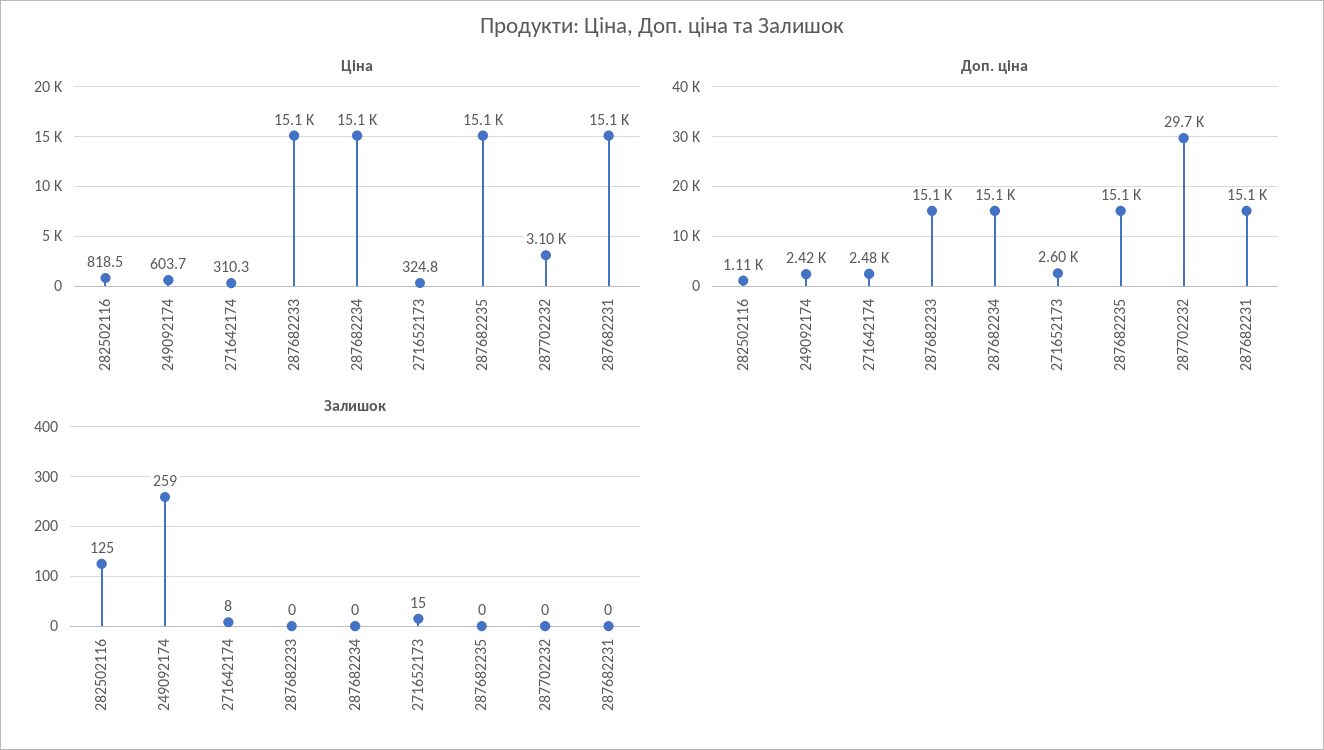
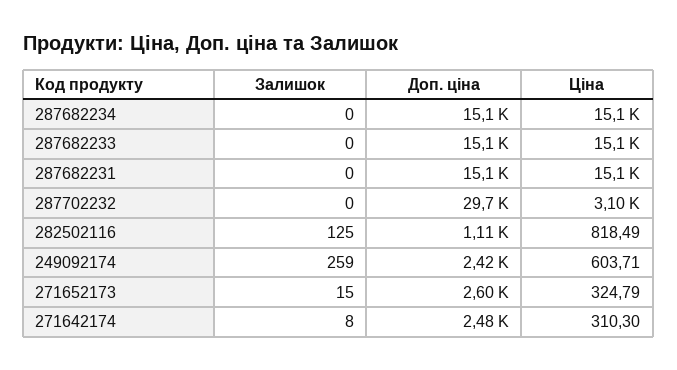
Ціна, 287682235: 15100 -> none
Доп. ціна, 287682235: 15100 -> none
Залишок, 287682235: 0 -> none

